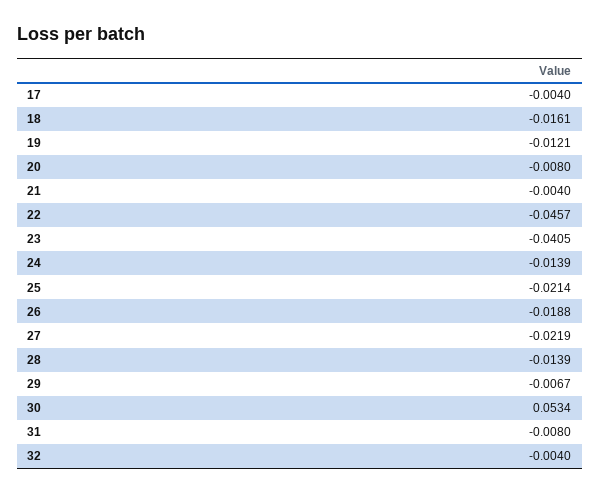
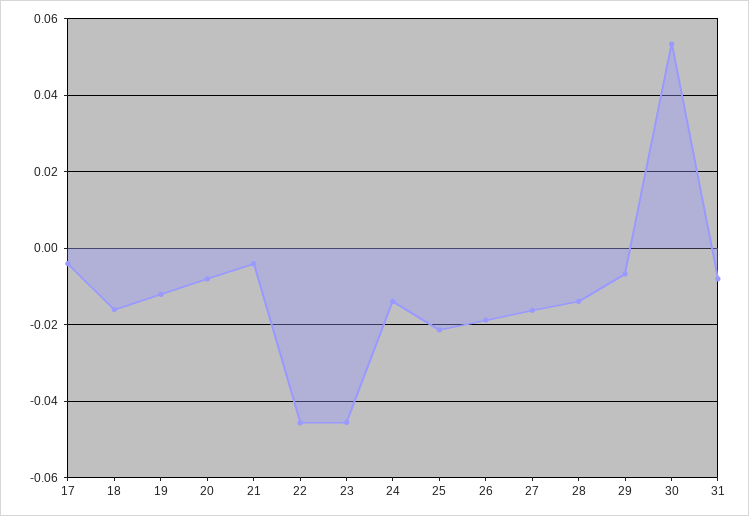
23: -0.0405 -> -0.046
27: -0.0219 -> -0.016
32: -0.004 -> none

